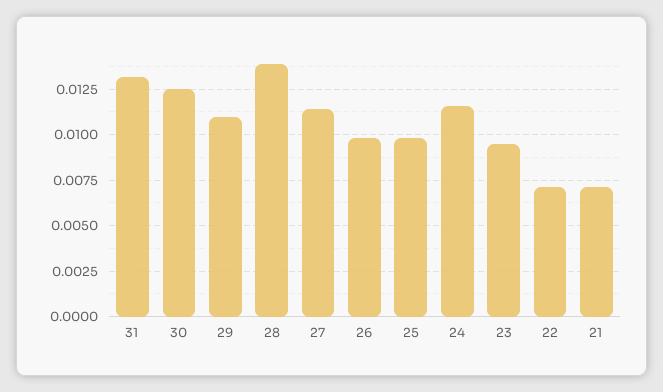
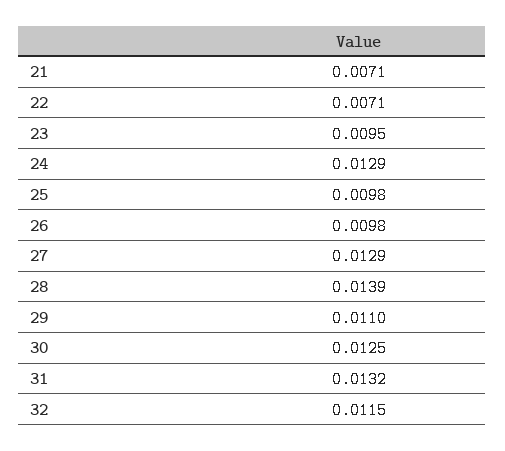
27: 0.0115 -> 0.0129
24: 0.0115 -> 0.0129
32: none -> 0.0115

